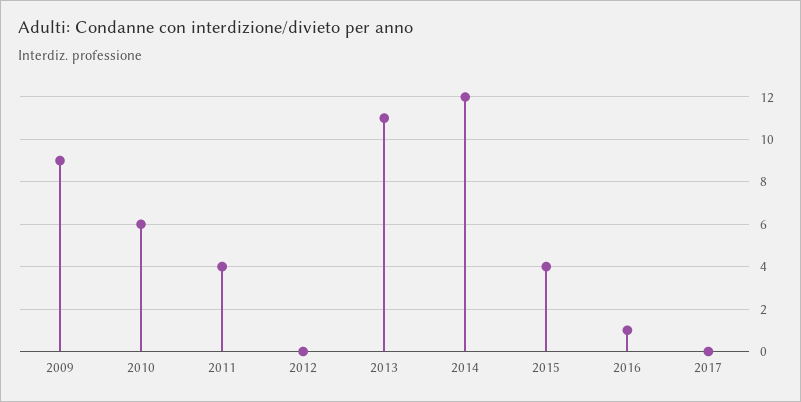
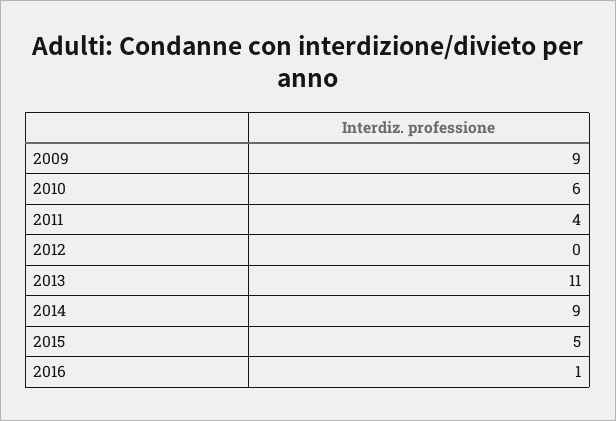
2014: 12 -> 9
2015: 4 -> 5
2017: 0 -> none

